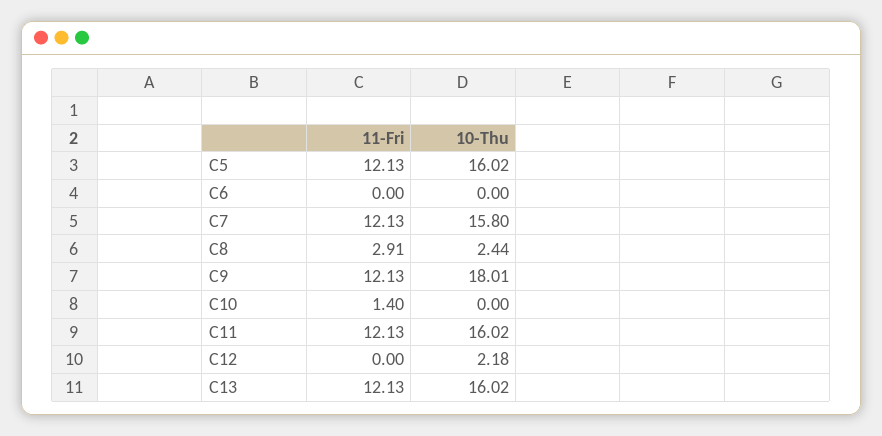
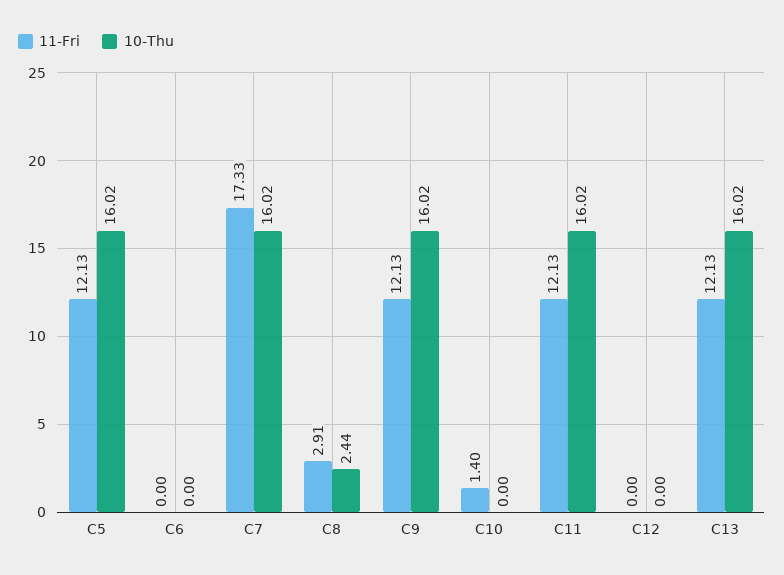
11-Fri, C7: 12.13 -> 17.33
10-Thu, C7: 15.8 -> 16.02
10-Thu, C9: 18.01 -> 16.02
10-Thu, C12: 2.18 -> 0

